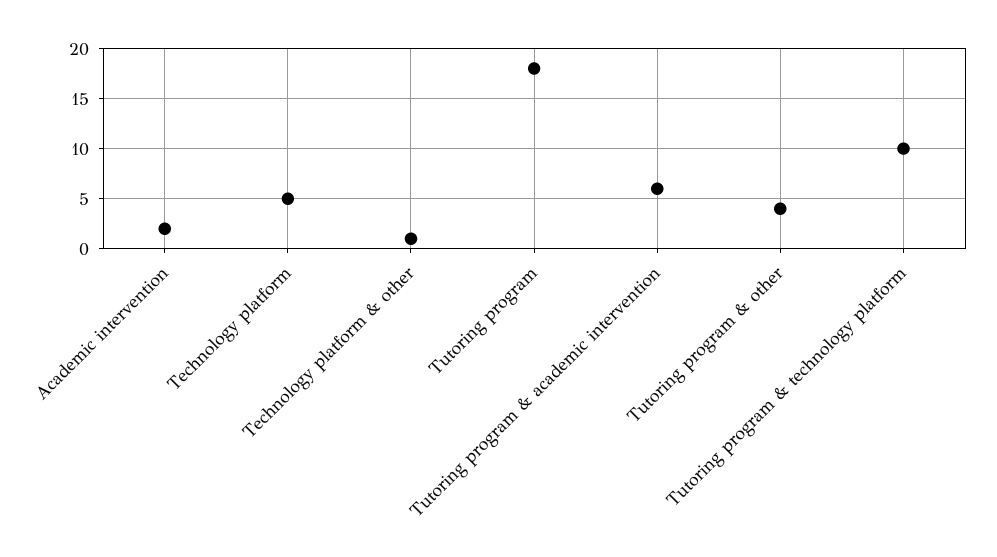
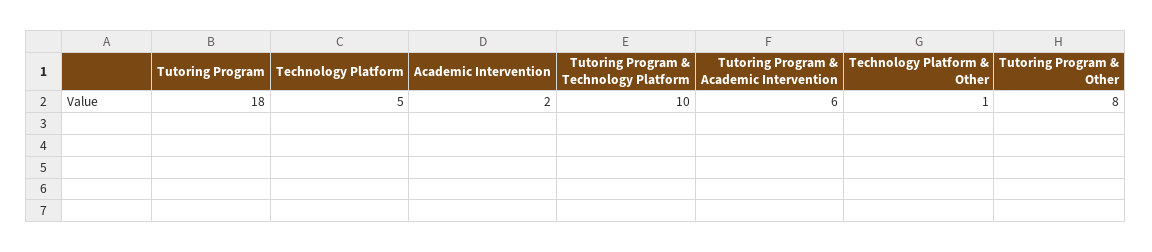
Tutoring program & other: 4 -> 8

